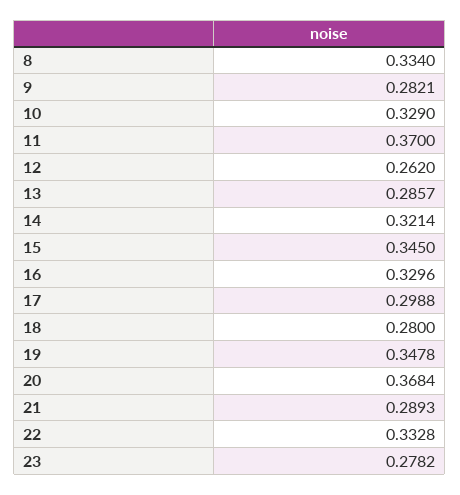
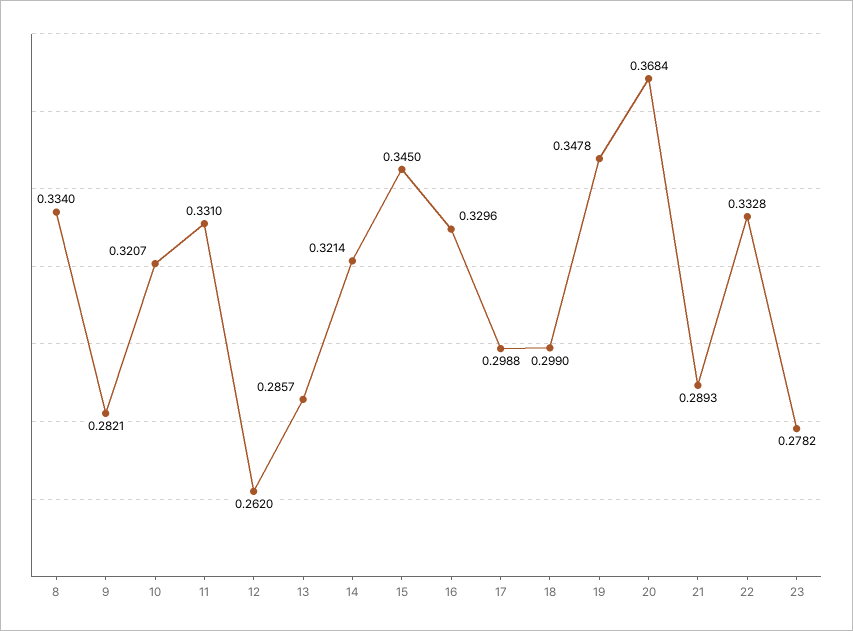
10: 0.329 -> 0.3207
11: 0.37 -> 0.331
18: 0.28 -> 0.299

